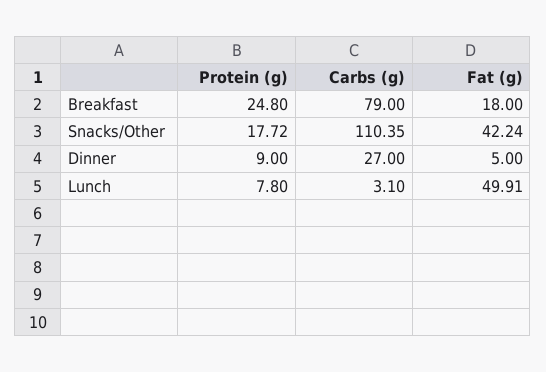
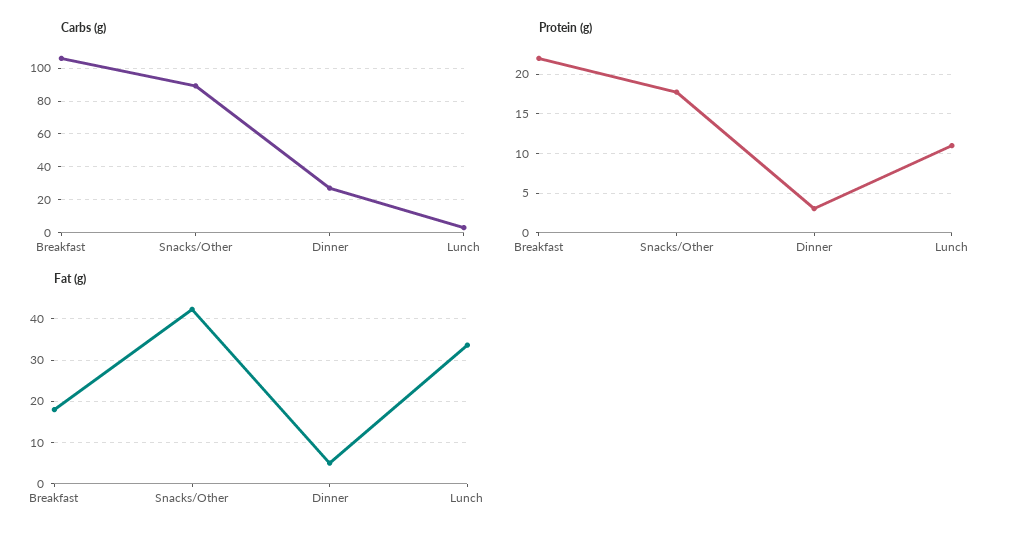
Protein (g), Breakfast: 24.8 -> 22
Carbs (g), Breakfast: 79 -> 105
Carbs (g), Snacks/Other: 110.35 -> 90
Protein (g), Dinner: 9 -> 3
Protein (g), Lunch: 7.8 -> 11
Fat (g), Lunch: 49.91 -> 34

